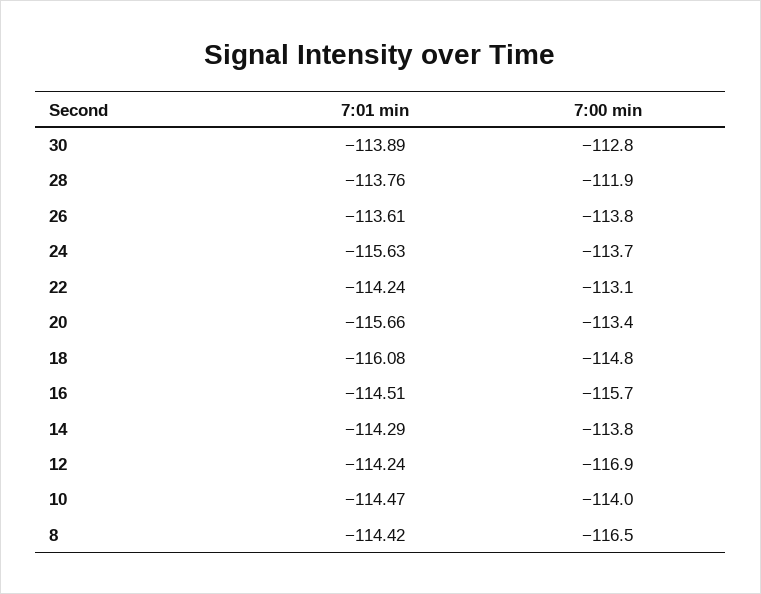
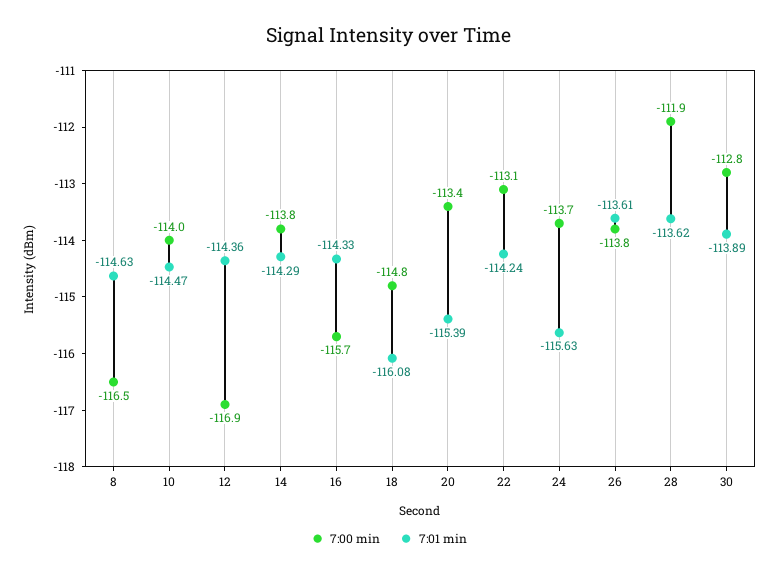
7:01 min, 28: -113.76 -> -113.62
7:01 min, 20: -115.66 -> -115.39
7:01 min, 16: -114.51 -> -114.33
7:01 min, 12: -114.24 -> -114.36
7:01 min, 8: -114.42 -> -114.63

